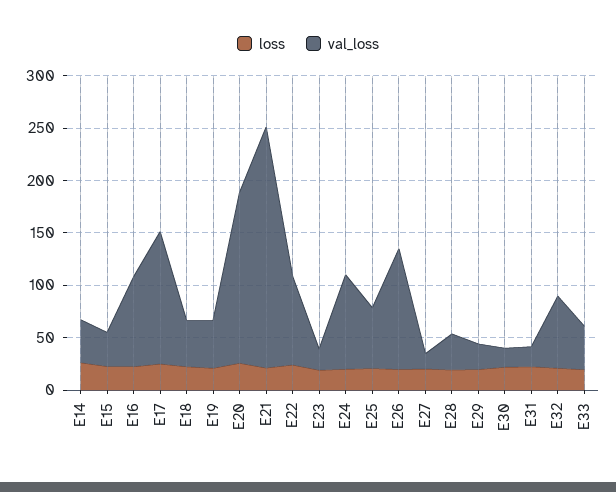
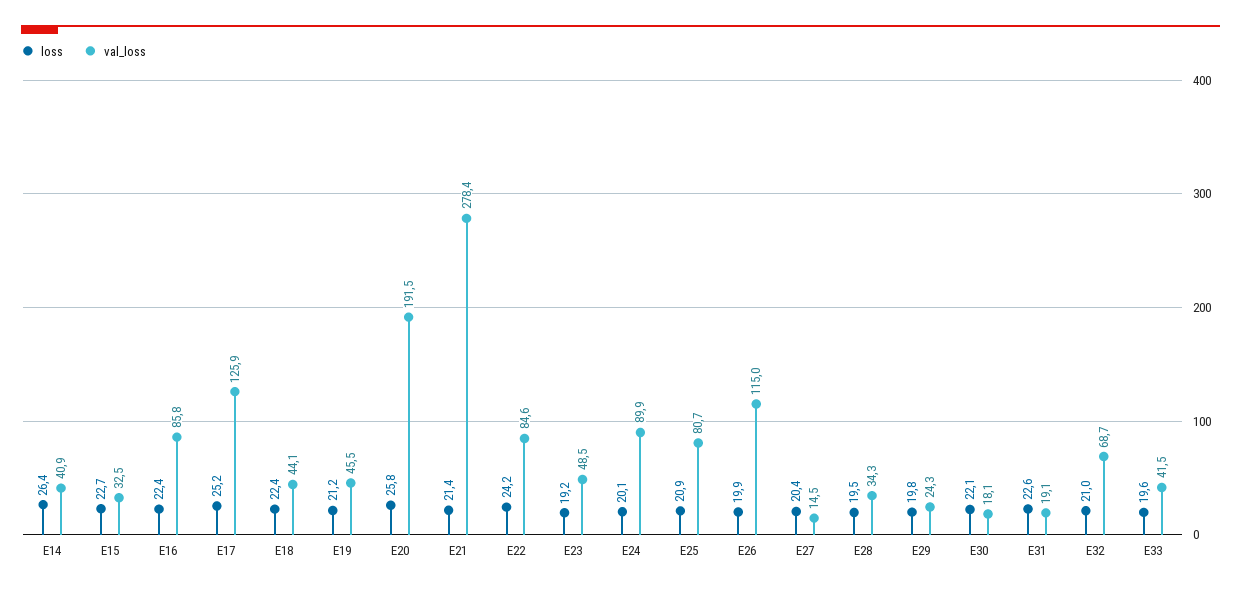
val_loss, E20: 160 -> 191.5
val_loss, E21: 230 -> 278.4
val_loss, E23: 20 -> 48.5
val_loss, E25: 60 -> 80.7

